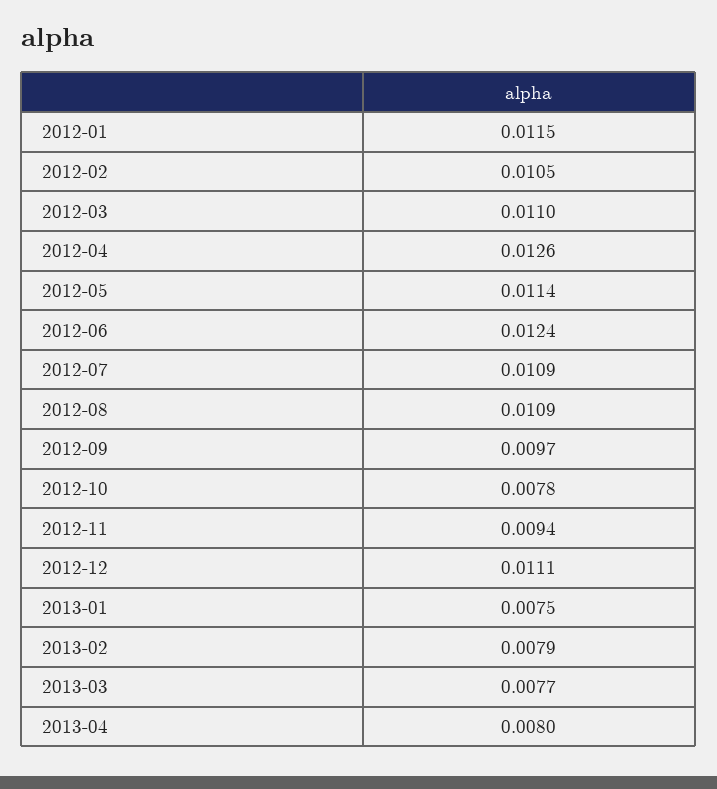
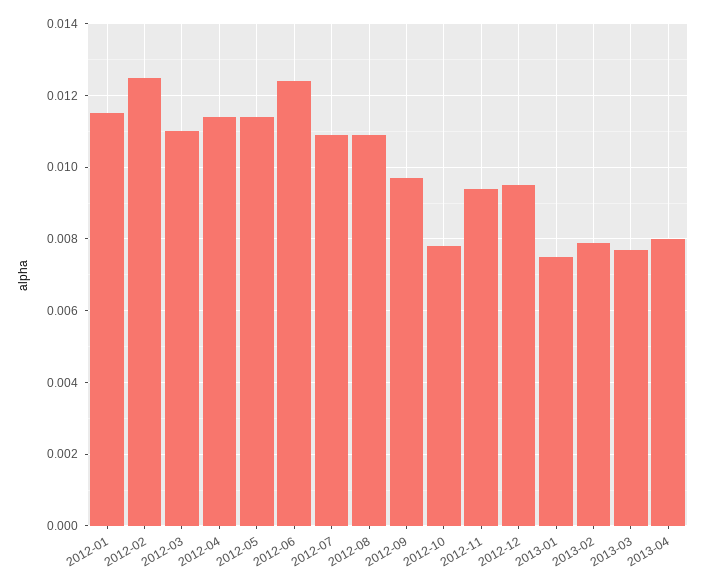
2012-02: 0.0105 -> 0.0125
2012-04: 0.0126 -> 0.0115
2012-12: 0.0111 -> 0.0095

